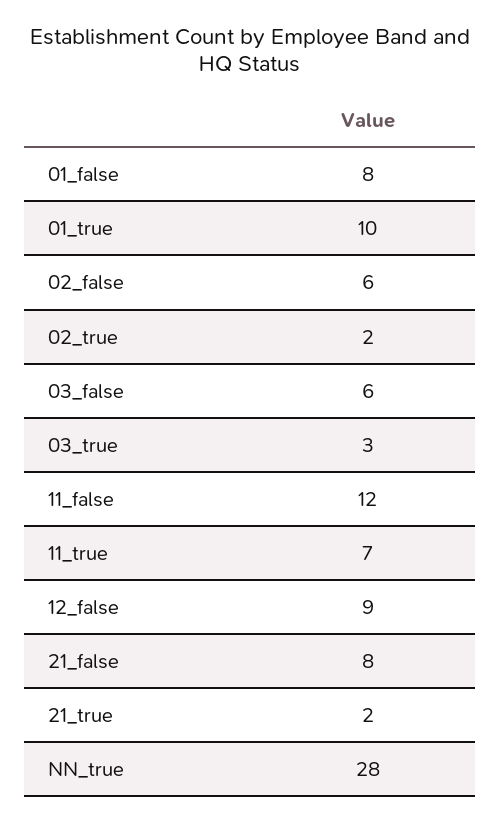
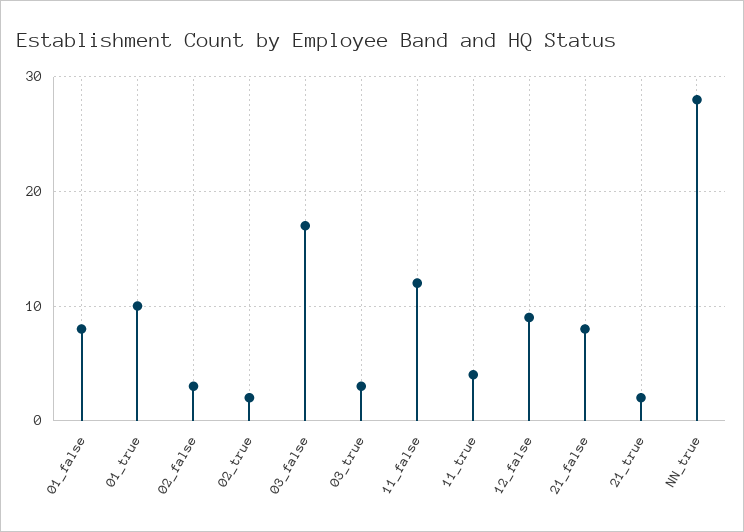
02_false: 6 -> 3
03_false: 6 -> 17
11_true: 7 -> 4

